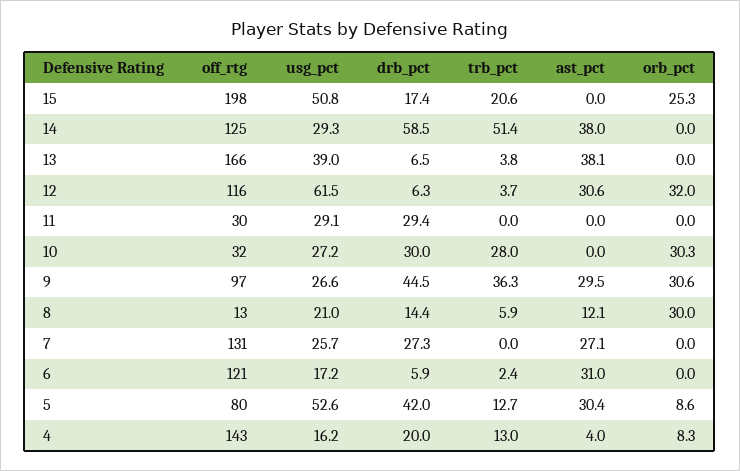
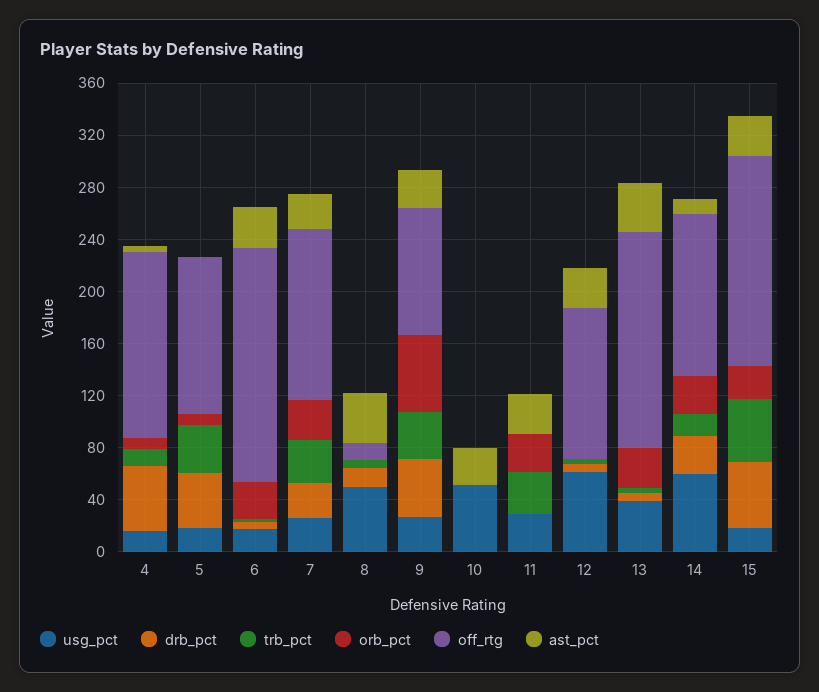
off_rtg, 15: 198 -> 160
usg_pct, 15: 50.8 -> 20
drb_pct, 15: 17.4 -> 50
trb_pct, 15: 20.6 -> 50
ast_pct, 15: 0 -> 30
usg_pct, 14: 29.3 -> 60
drb_pct, 14: 58.5 -> 30
trb_pct, 14: 51.4 -> 20
ast_pct, 14: 38 -> 10
orb_pct, 14: 0 -> 30
orb_pct, 13: 0 -> 30
orb_pct, 12: 32 -> 0
off_rtg, 11: 30 -> 0
drb_pct, 11: 29.4 -> 0
trb_pct, 11: 0 -> 30
ast_pct, 11: 0 -> 30
orb_pct, 11: 0 -> 30
off_rtg, 10: 32 -> 0
usg_pct, 10: 27.2 -> 50
drb_pct, 10: 30 -> 0
trb_pct, 10: 28 -> 0
ast_pct, 10: 0 -> 30
orb_pct, 10: 30.3 -> 0
orb_pct, 9: 30.6 -> 60
usg_pct, 8: 21 -> 50
ast_pct, 8: 12.1 -> 40
orb_pct, 8: 30 -> 0
trb_pct, 7: 0 -> 30
orb_pct, 7: 0 -> 30
off_rtg, 6: 121 -> 180
orb_pct, 6: 0 -> 30
off_rtg, 5: 80 -> 120
usg_pct, 5: 52.6 -> 20
trb_pct, 5: 12.7 -> 40
ast_pct, 5: 30.4 -> 0
drb_pct, 4: 20 -> 50

